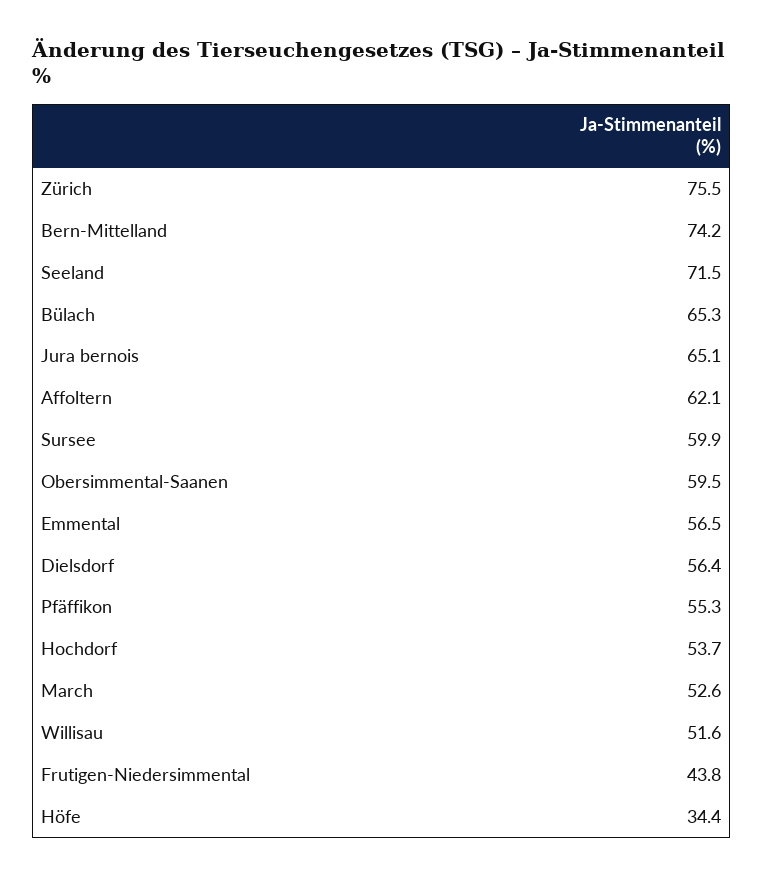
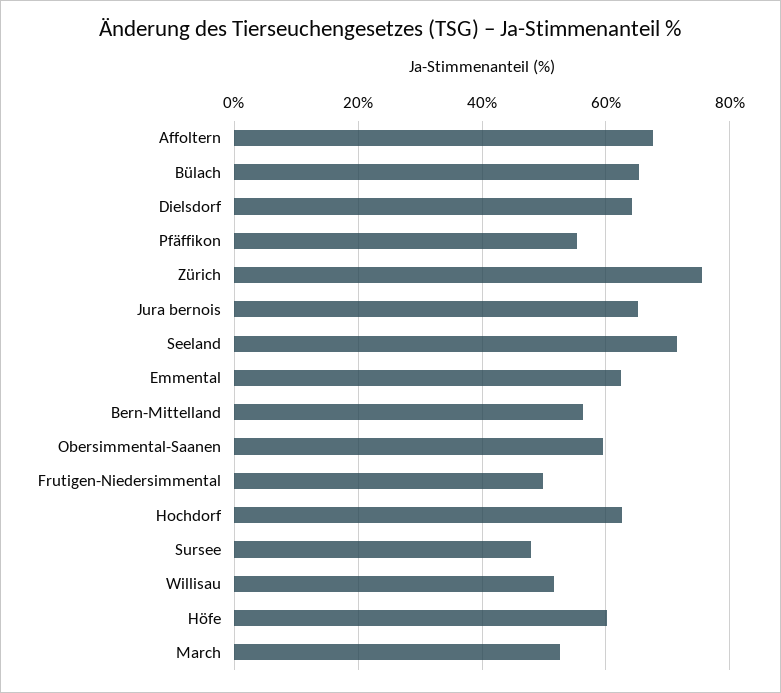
Bern-Mittelland: 74.2 -> 56
Affoltern: 62.1 -> 68
Sursee: 59.9 -> 48
Emmental: 56.5 -> 62
Dielsdorf: 56.4 -> 64
Hochdorf: 53.7 -> 62
Frutigen-Niedersimmental: 43.8 -> 50
Höfe: 34.4 -> 60

